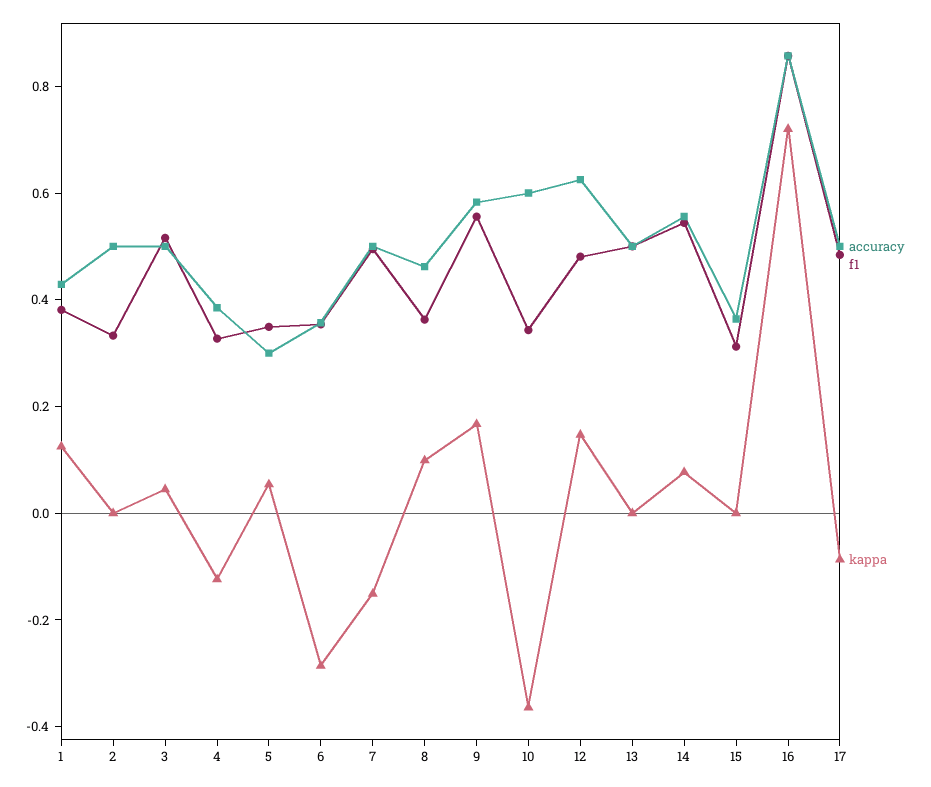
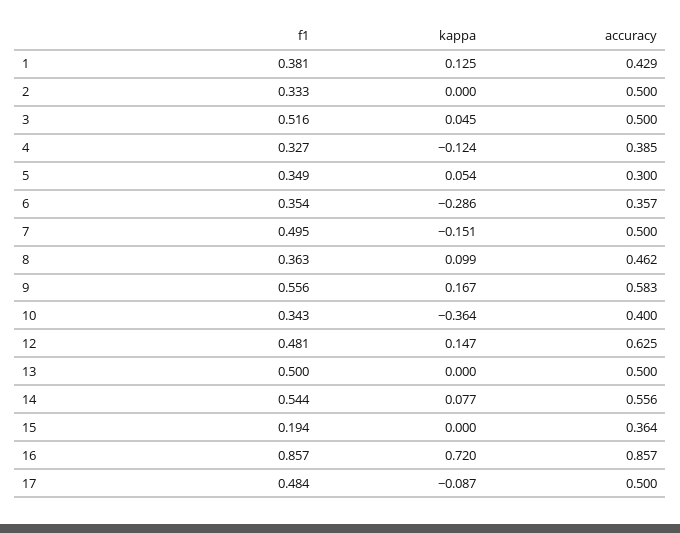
accuracy, 10: 0.6 -> 0.4
f1, 15: 0.3 -> 0.194

